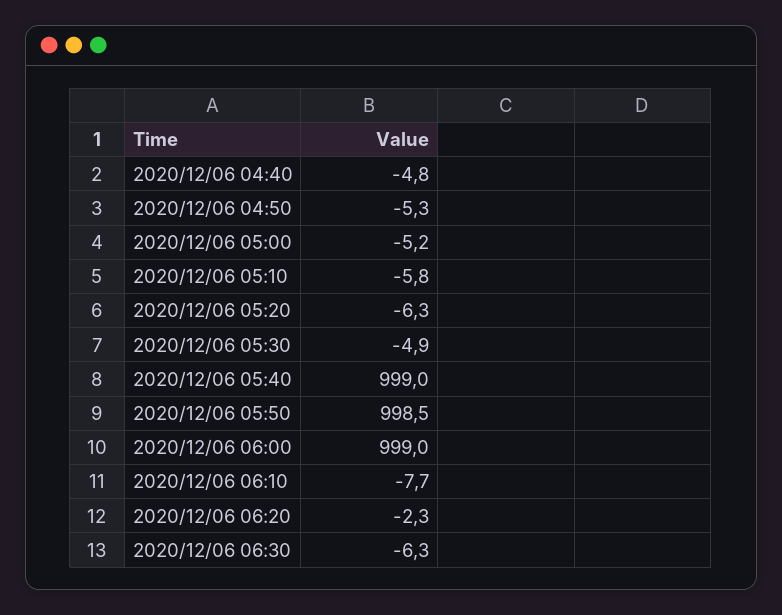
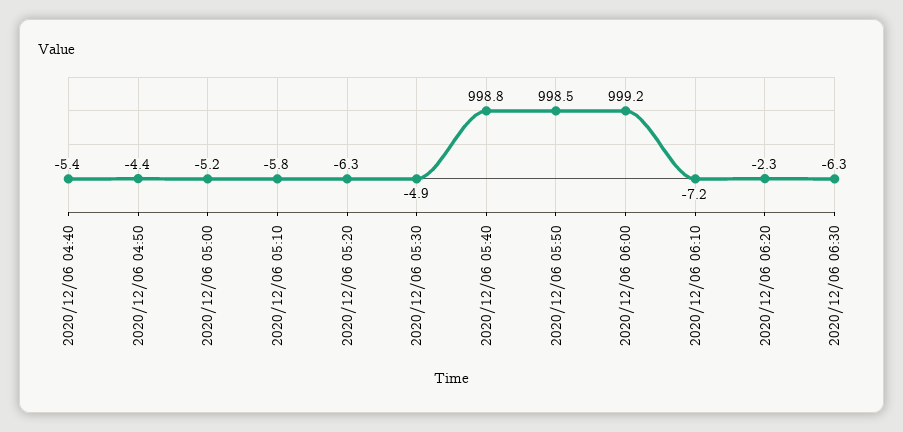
2020/12/06 04:40: -4.8 -> -5.4
2020/12/06 04:50: -5.3 -> -4.4
2020/12/06 05:40: 999 -> 998.8
2020/12/06 06:00: 999 -> 999.2
2020/12/06 06:10: -7.7 -> -7.2

